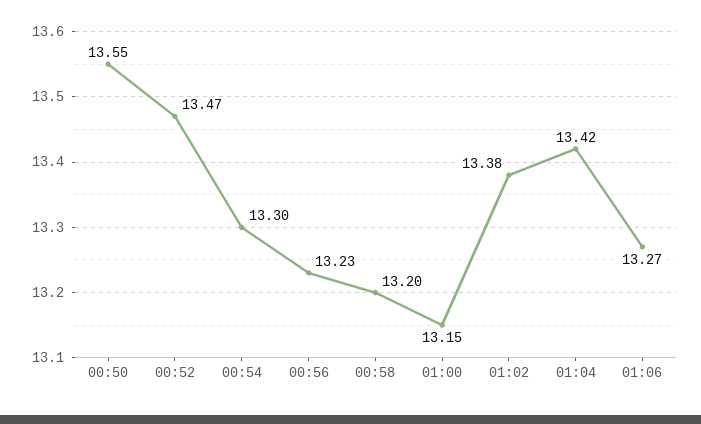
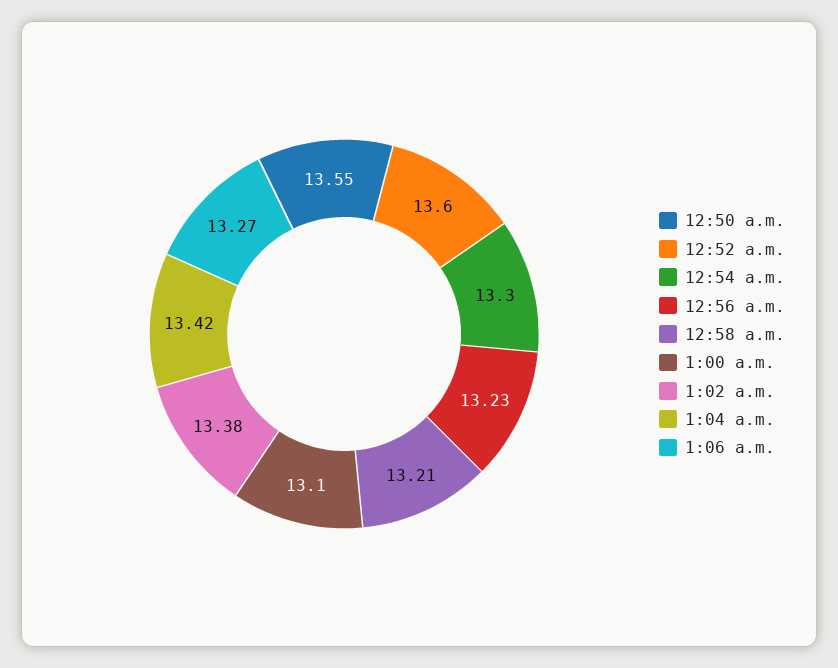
00:52: 13.47 -> 13.6
00:58: 13.2 -> 13.21
01:00: 13.15 -> 13.1

